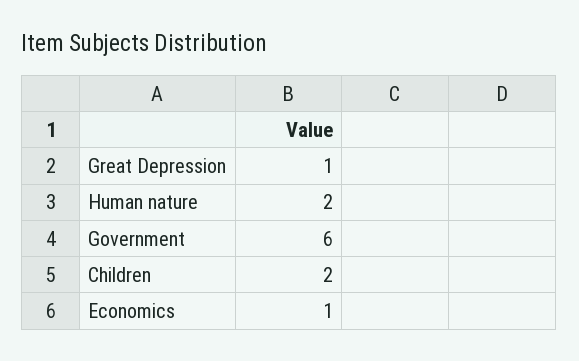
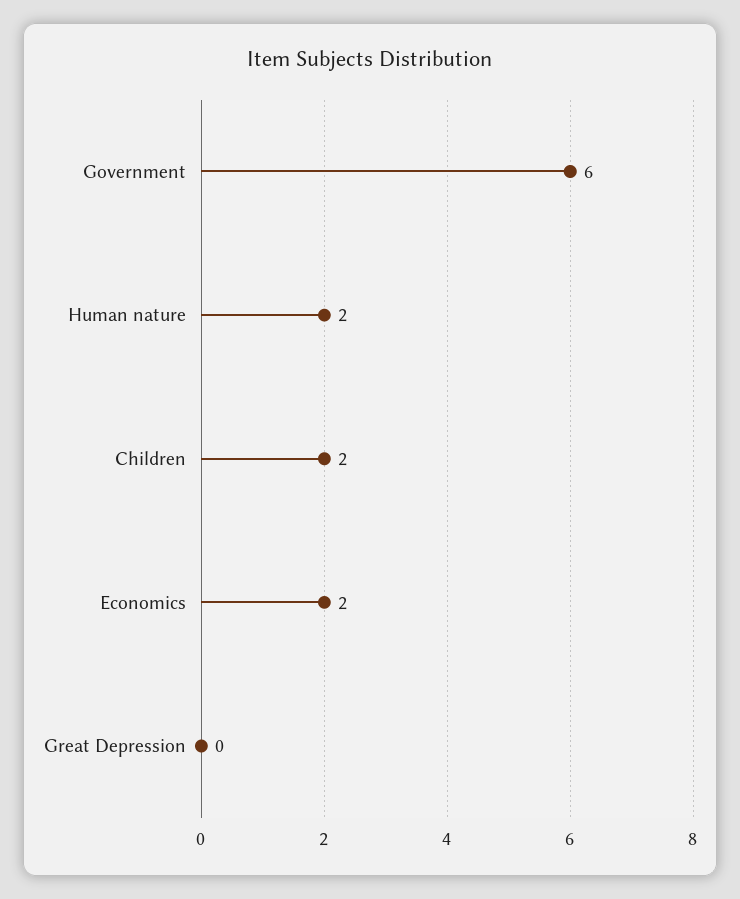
Great Depression: 1 -> 0
Economics: 1 -> 2

